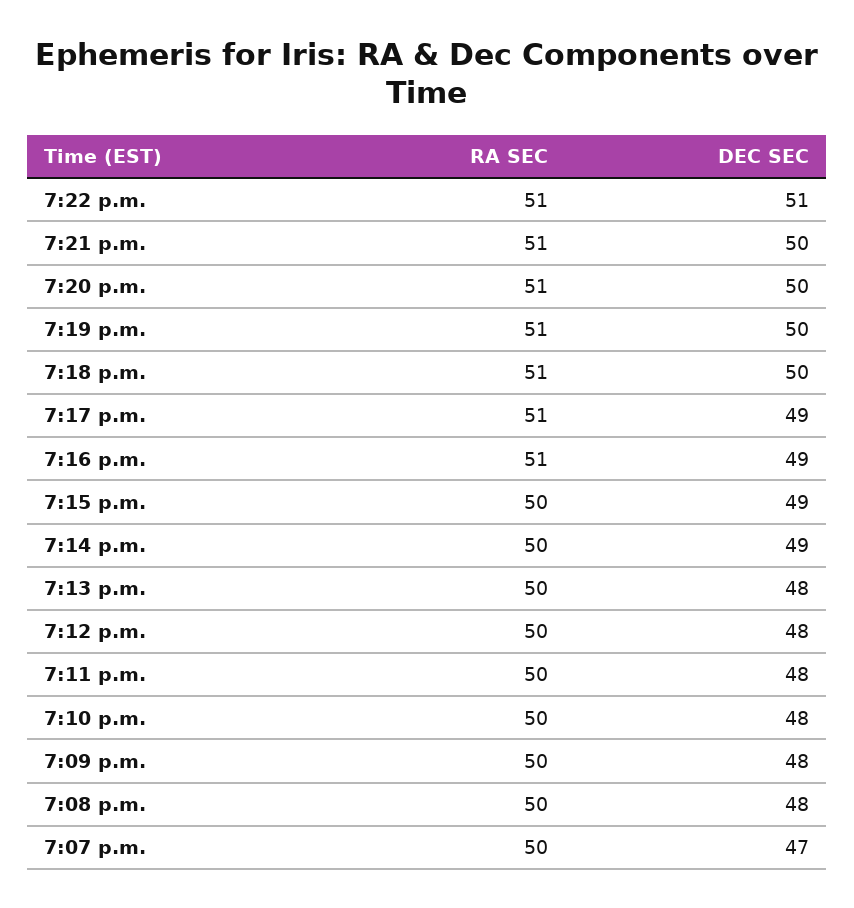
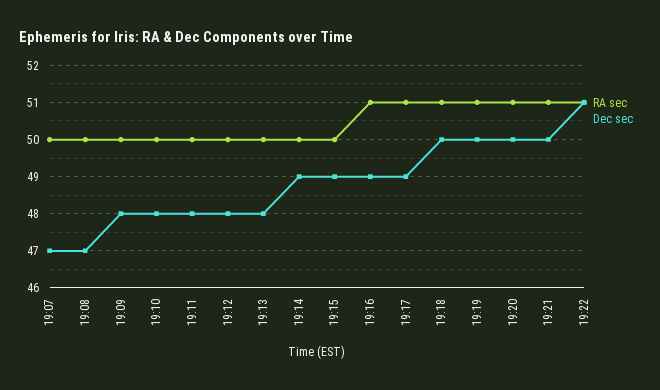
DEC SEC, 7:08 p.m.: 48 -> 47

